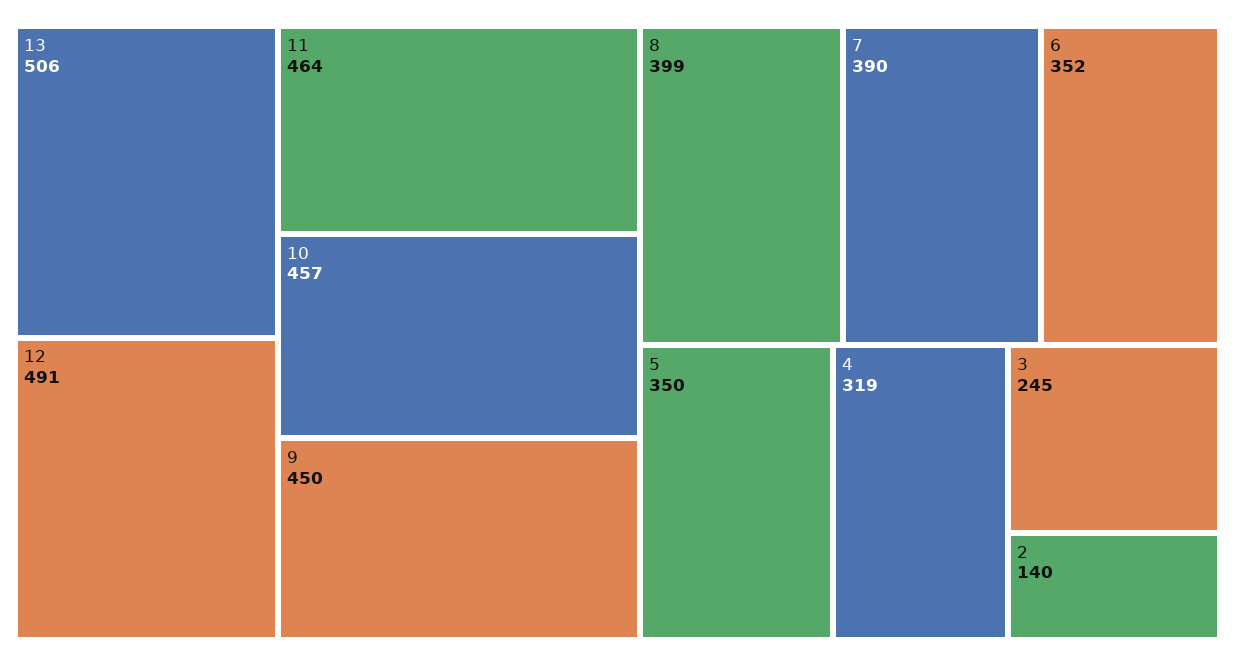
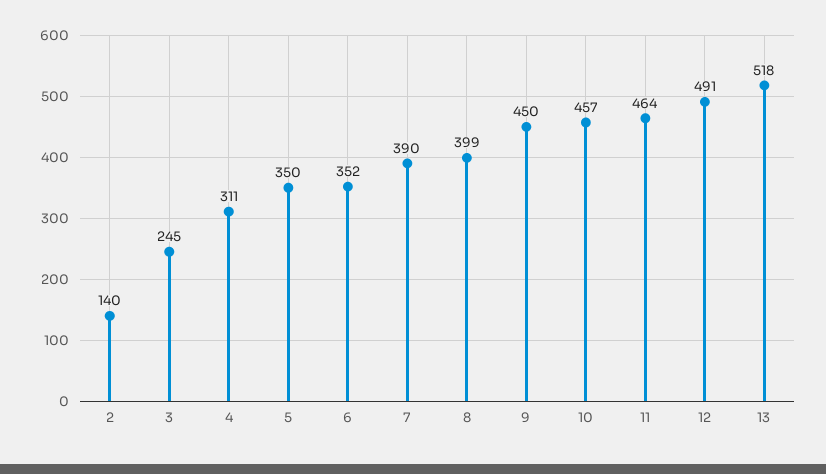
13: 506 -> 518
4: 319 -> 311

